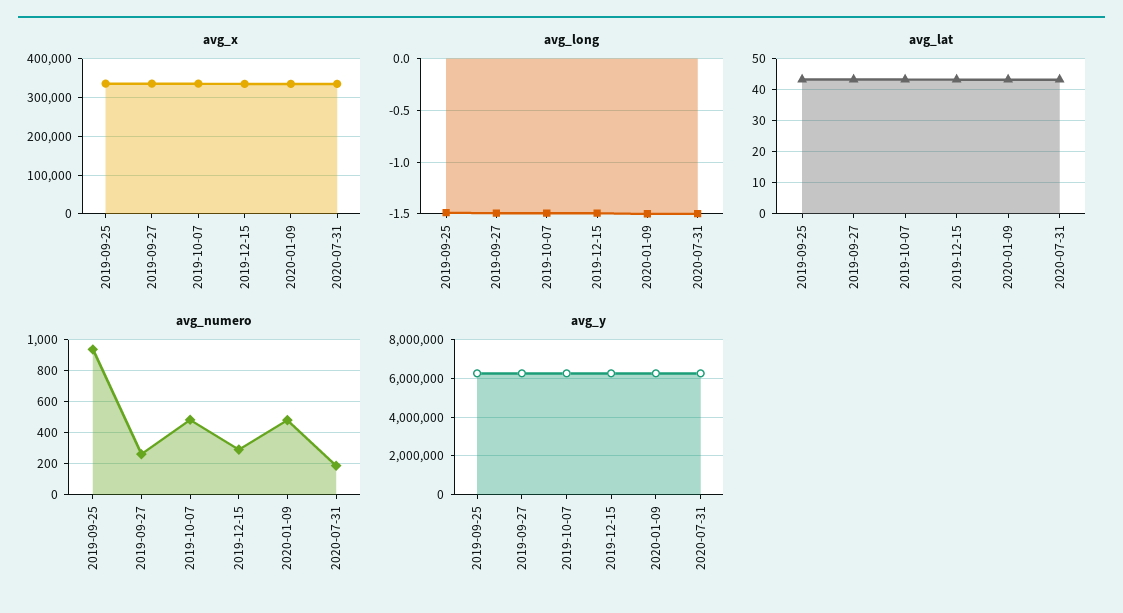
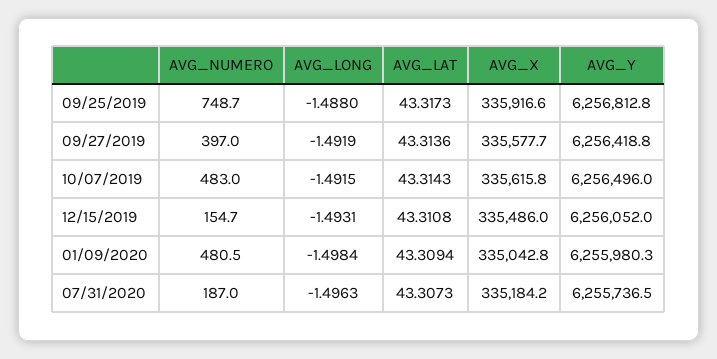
avg_numero, 2019-09-25: 950 -> 748.7
avg_numero, 2019-09-27: 250 -> 397
avg_numero, 2019-12-15: 300 -> 154.7

